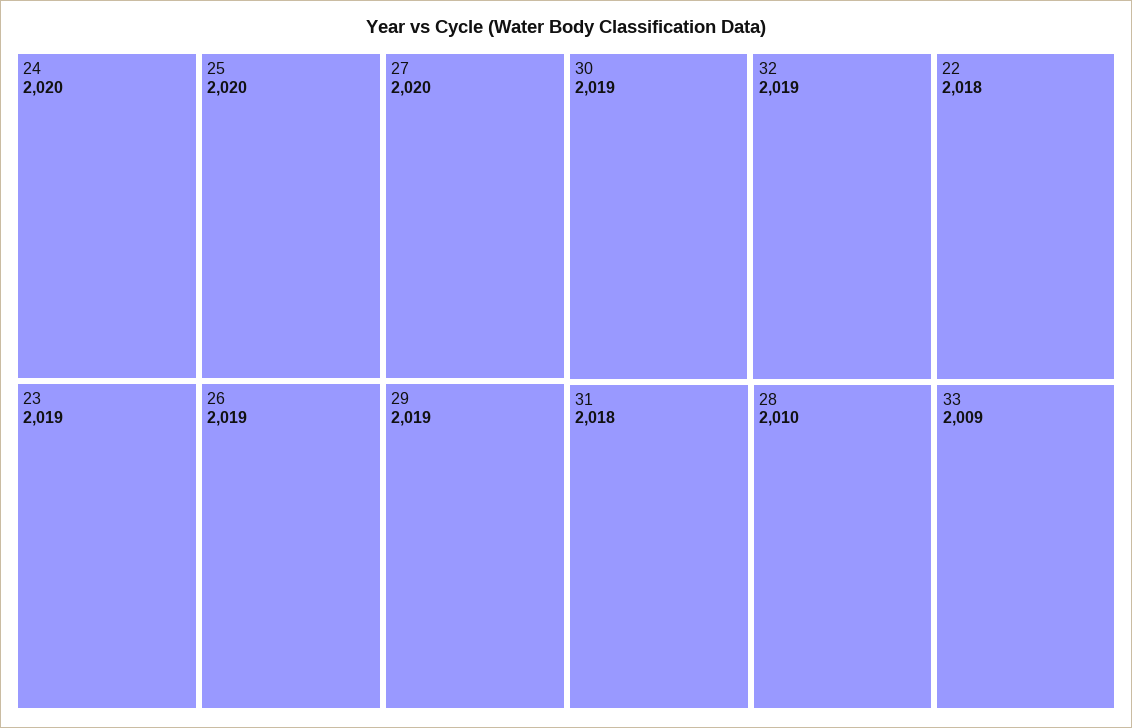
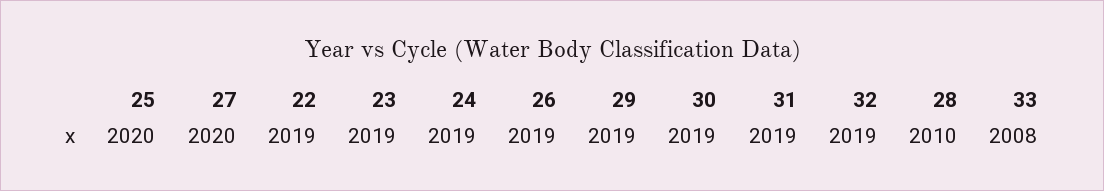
24: 2020 -> 2019
22: 2018 -> 2019
31: 2018 -> 2019
33: 2009 -> 2008

